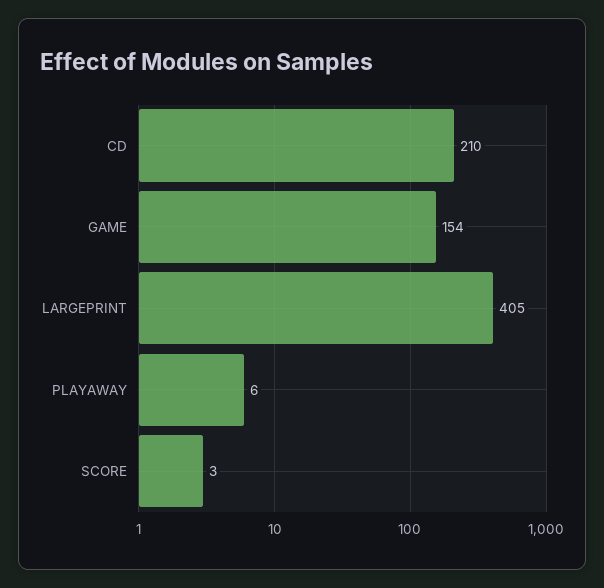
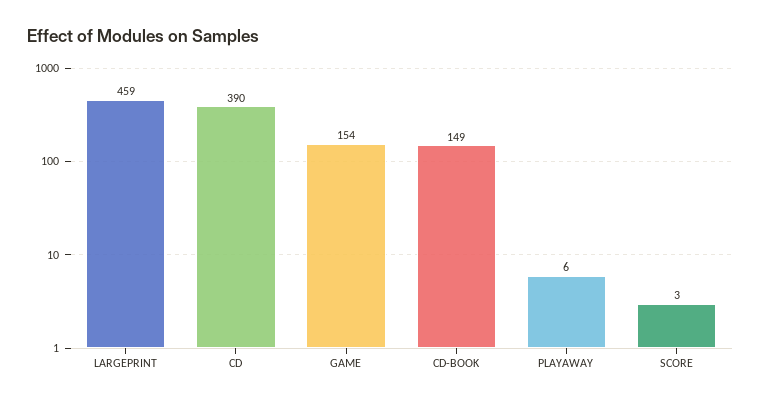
CD: 210 -> 390
LARGEPRINT: 405 -> 459
CD-BOOK: none -> 149

